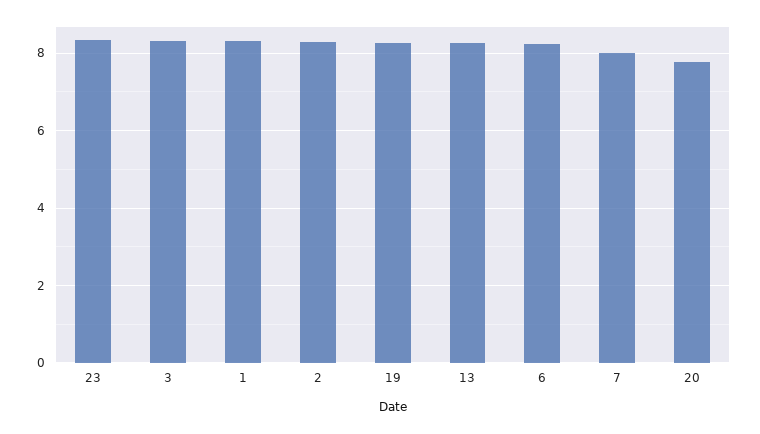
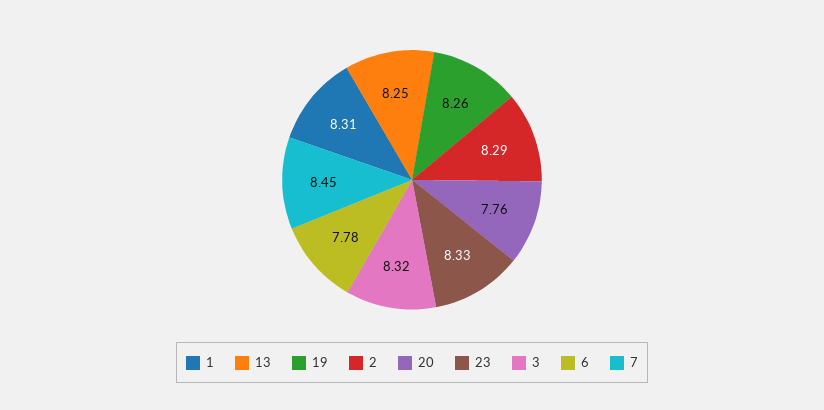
6: 8.2 -> 7.78
7: 8 -> 8.45

